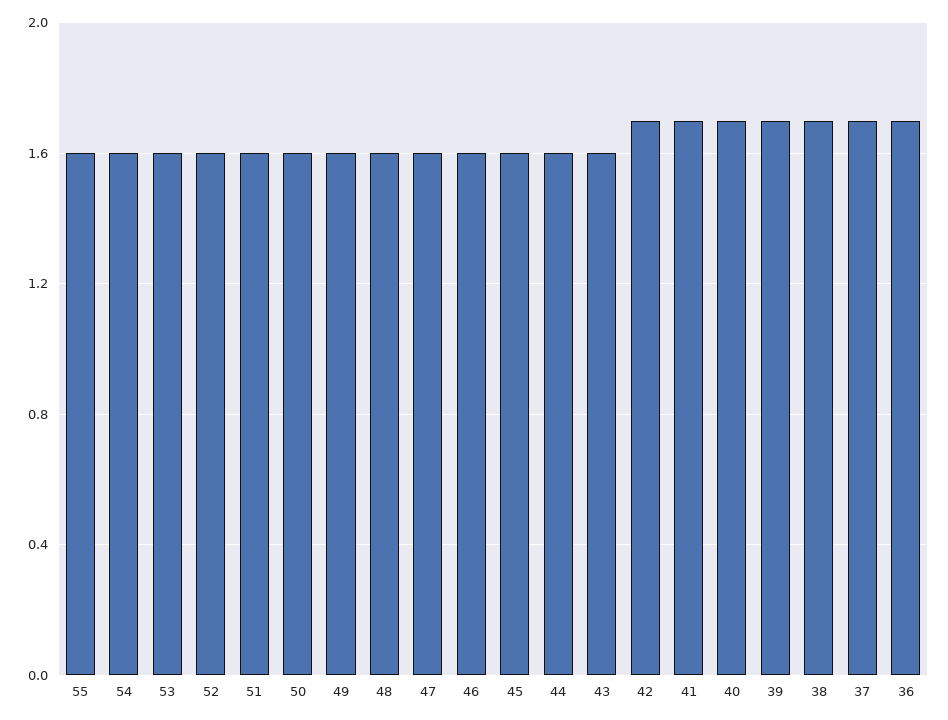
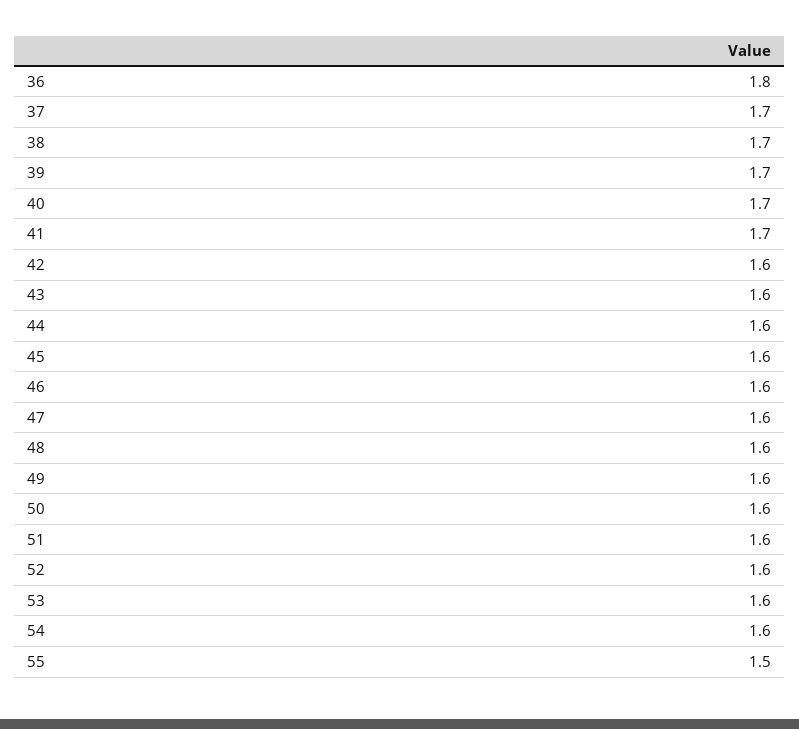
55: 1.6 -> 1.5
42: 1.7 -> 1.6
36: 1.7 -> 1.8

